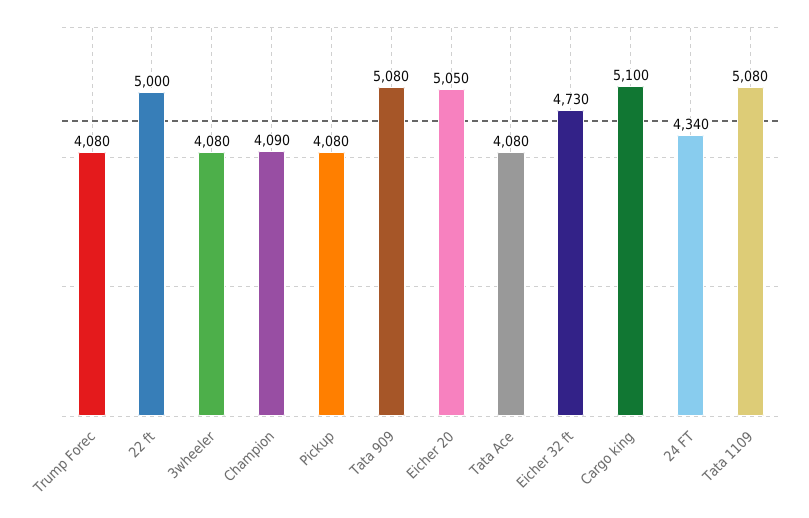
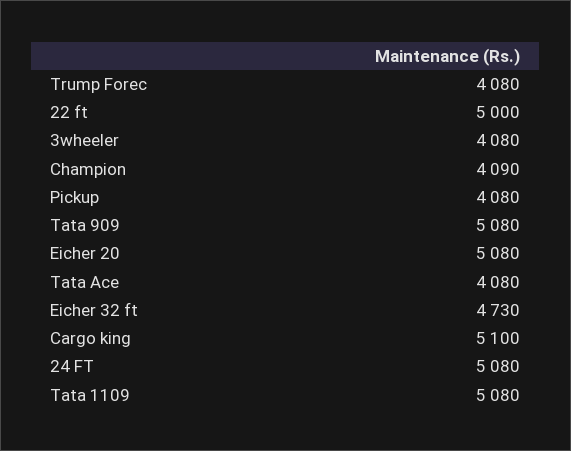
Eicher 20: 5050 -> 5080
24 FT: 4340 -> 5080

